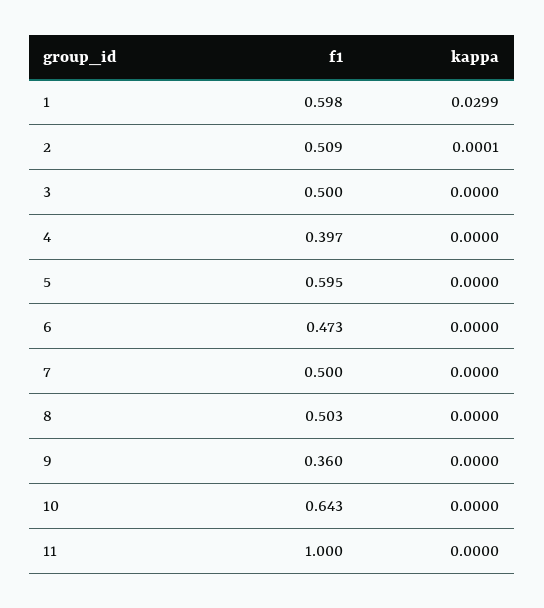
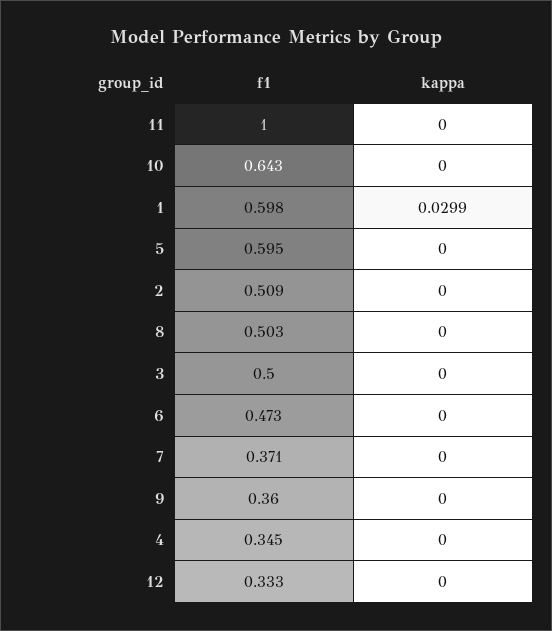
kappa, 2: 0.0001 -> 0
f1, 4: 0.397 -> 0.345
f1, 7: 0.5 -> 0.371
f1, 12: none -> 0.333
kappa, 12: none -> 0

